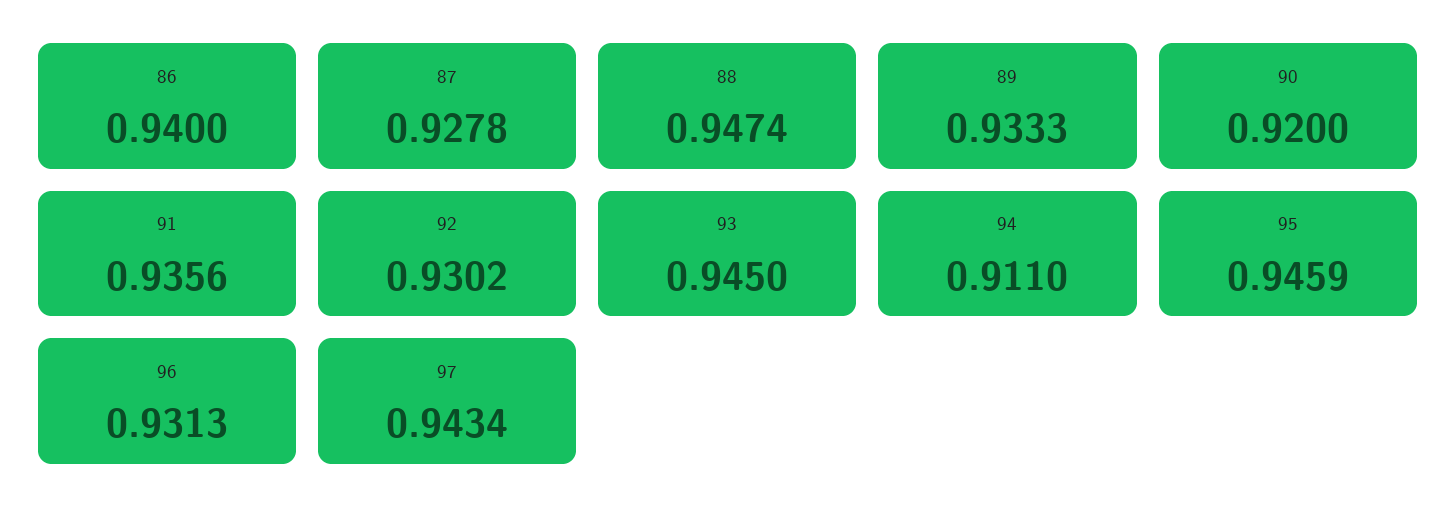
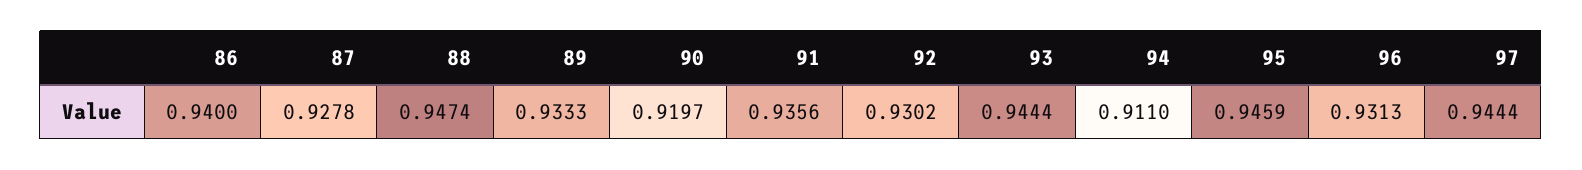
90: 0.92 -> 0.9197
93: 0.945 -> 0.9444
97: 0.9434 -> 0.9444

